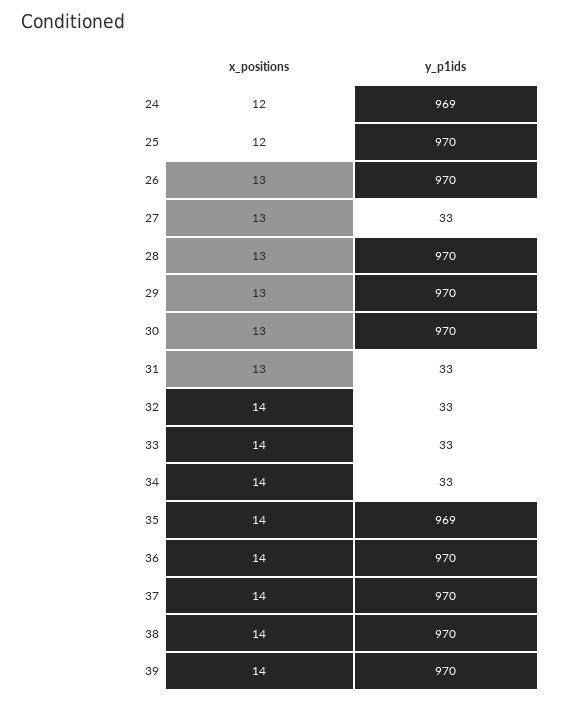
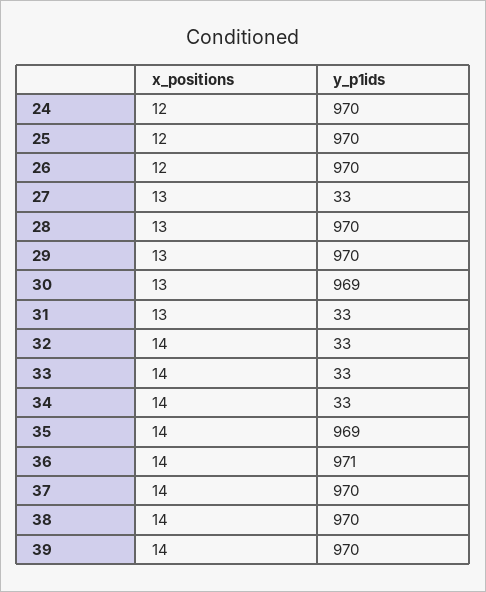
y_p1ids, 24: 969 -> 970
x_positions, 26: 13 -> 12
y_p1ids, 30: 970 -> 969
y_p1ids, 36: 970 -> 971

